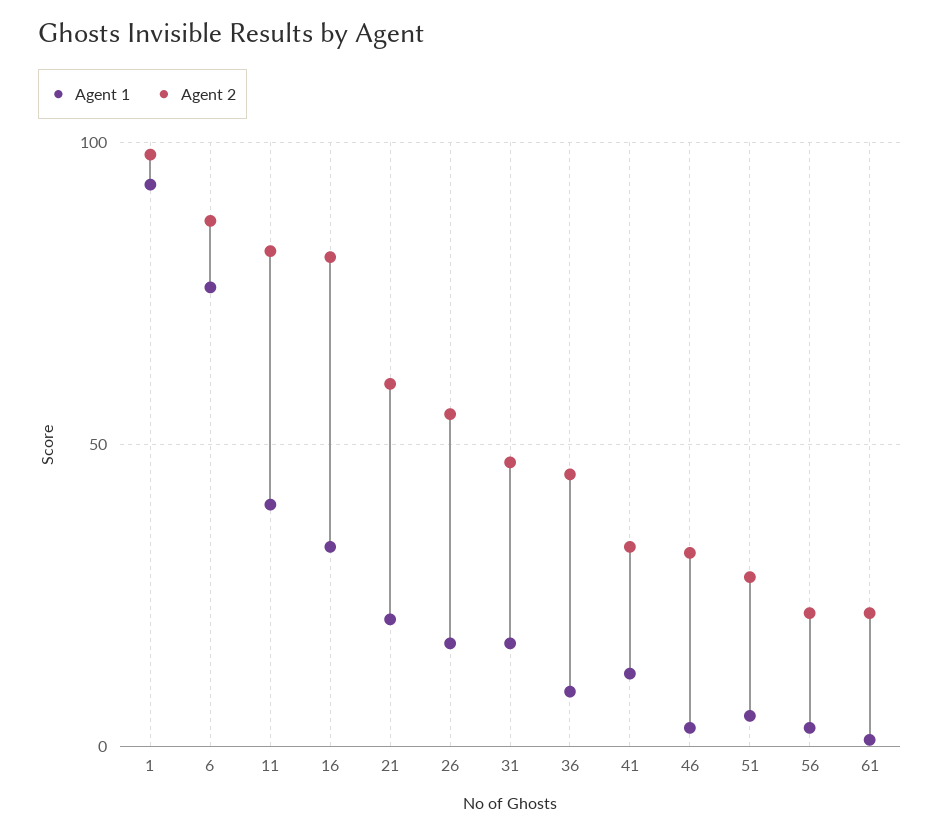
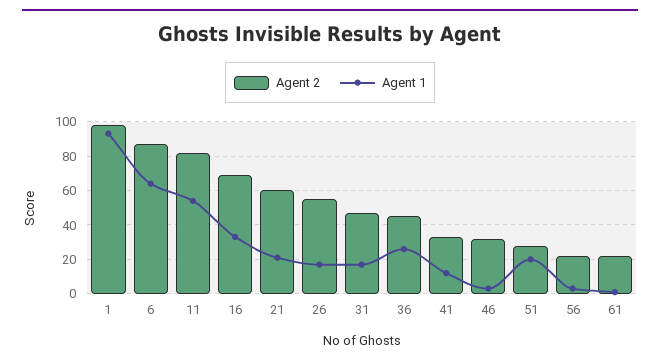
Agent 1, 6: 75 -> 65
Agent 1, 11: 40 -> 55
Agent 2, 16: 80 -> 70
Agent 1, 36: 10 -> 25
Agent 1, 51: 5 -> 20

